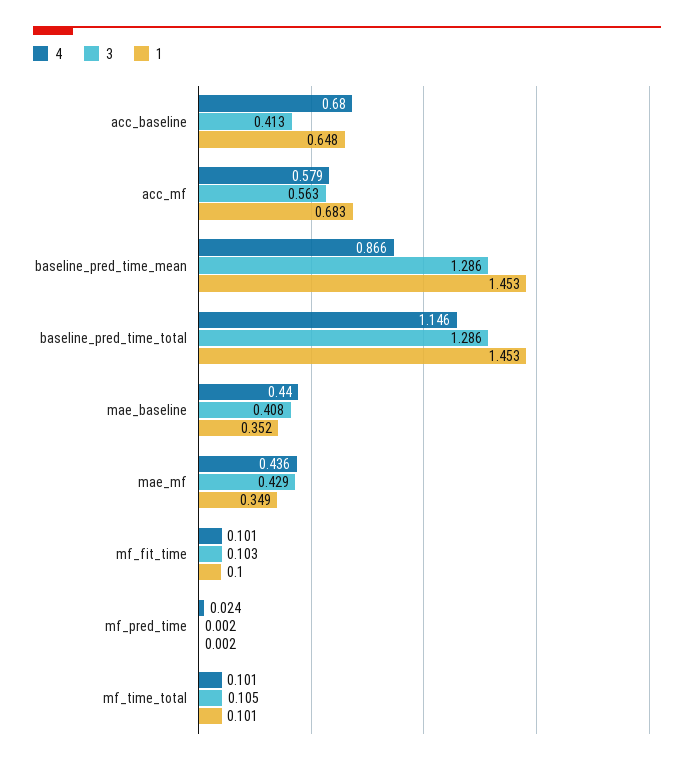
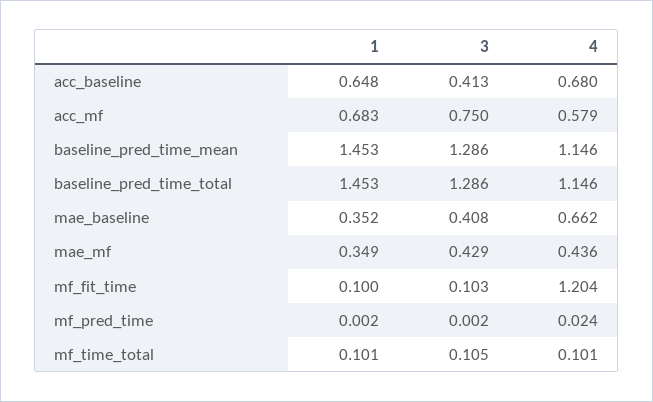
3, acc_mf: 0.563 -> 0.75
4, baseline_pred_time_mean: 0.866 -> 1.146
4, mae_baseline: 0.44 -> 0.662
4, mf_fit_time: 0.101 -> 1.204

